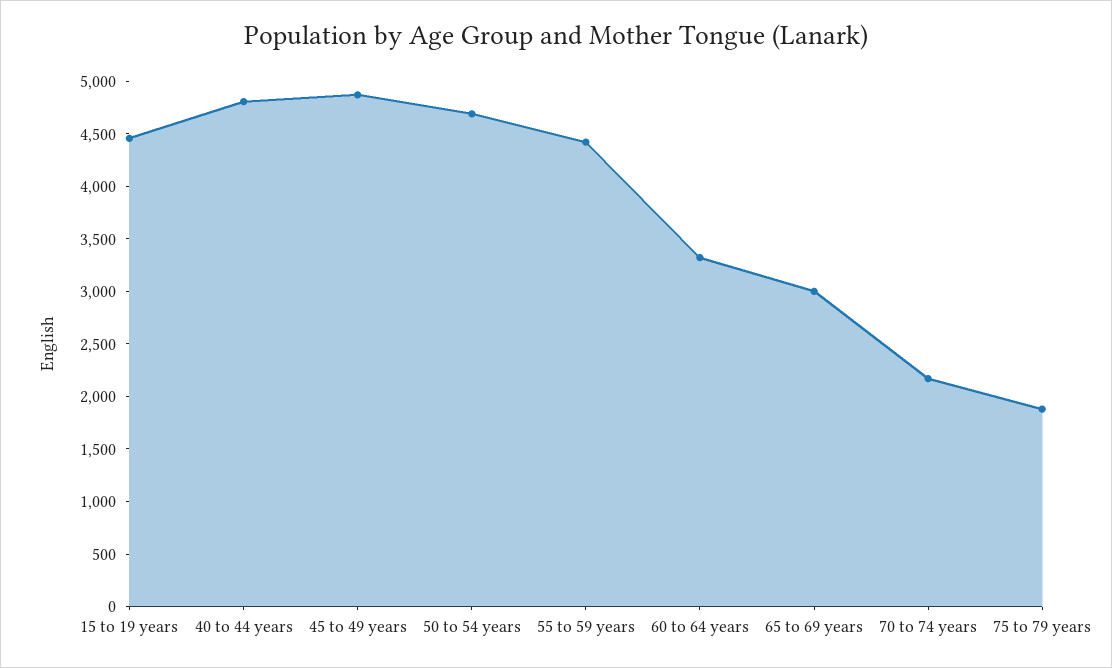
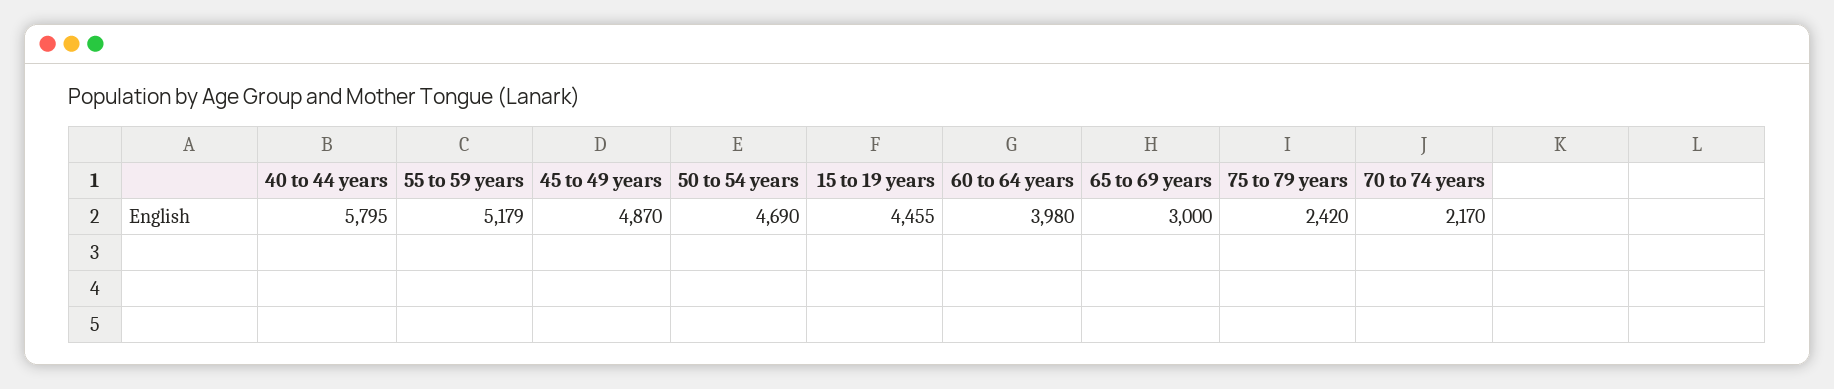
40 to 44 years: 4800 -> 5795
55 to 59 years: 4400 -> 5179
60 to 64 years: 3300 -> 3980
75 to 79 years: 1900 -> 2420

